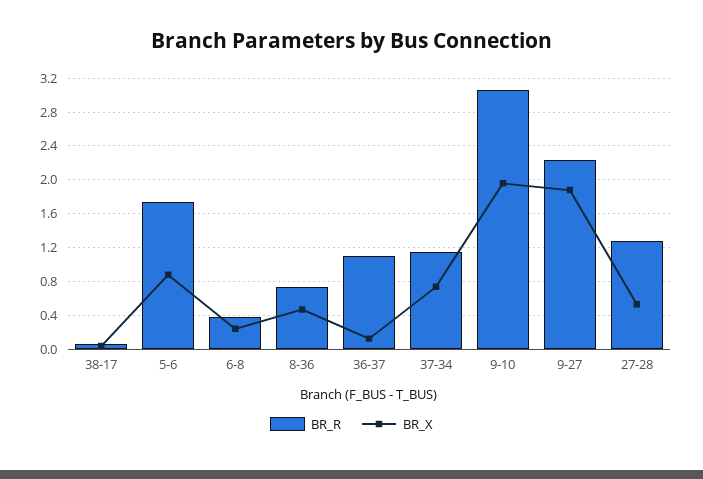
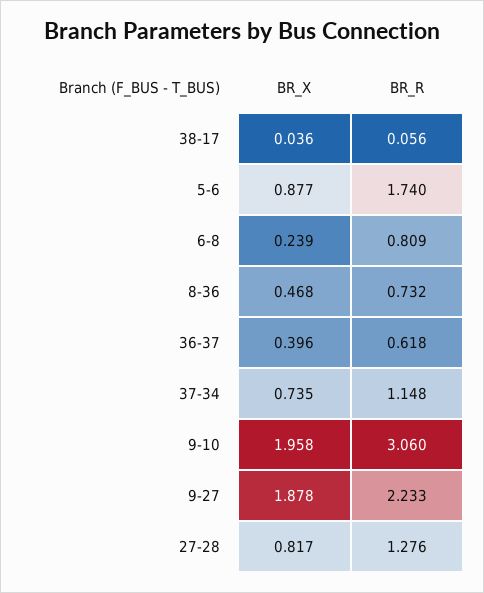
BR_R, 6-8: 0.4 -> 0.809
BR_R, 36-37: 1.1 -> 0.618
BR_X, 36-37: 0.1 -> 0.396
BR_X, 27-28: 0.5 -> 0.817

